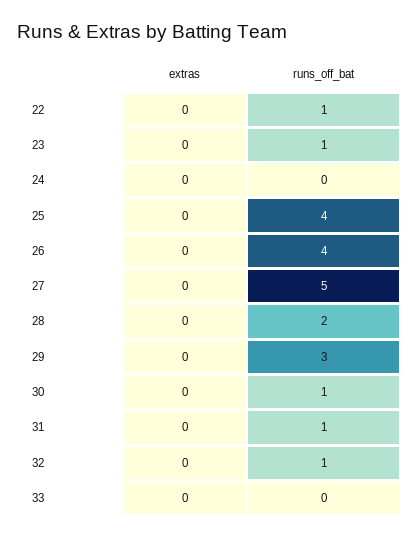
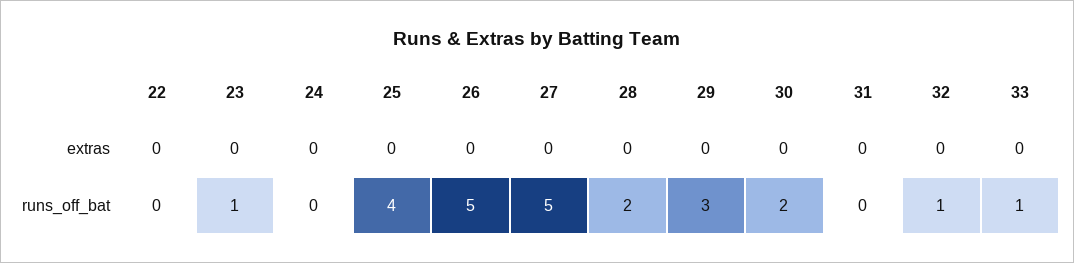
runs_off_bat, 22: 1 -> 0
runs_off_bat, 26: 4 -> 5
runs_off_bat, 30: 1 -> 2
runs_off_bat, 31: 1 -> 0
runs_off_bat, 33: 0 -> 1

